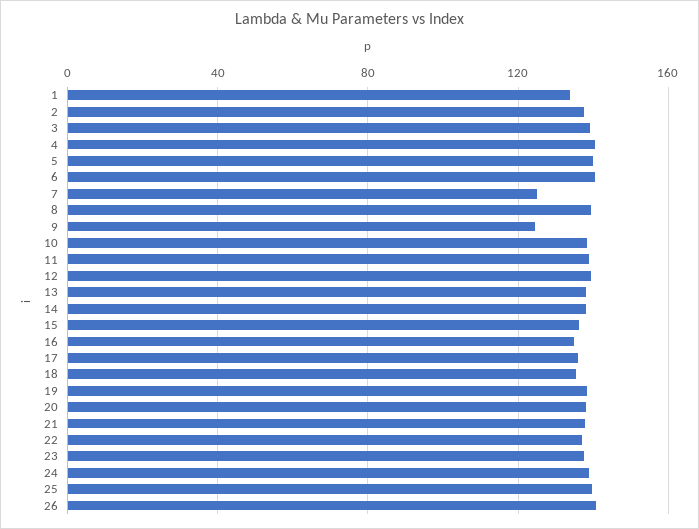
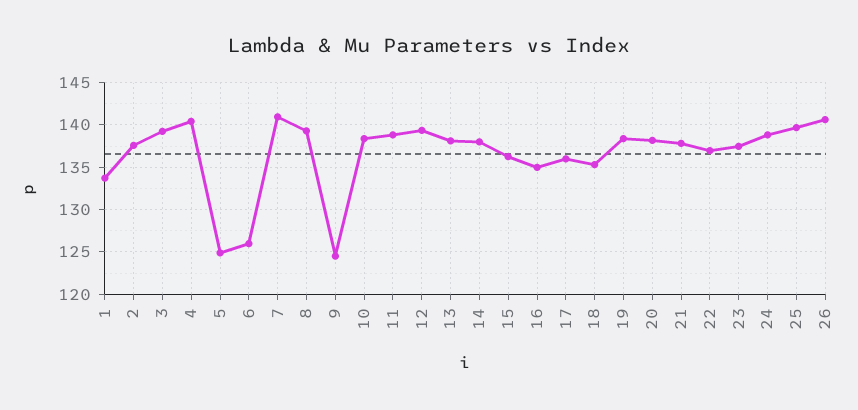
5: 140 -> 125
6: 140 -> 126
7: 125 -> 141

